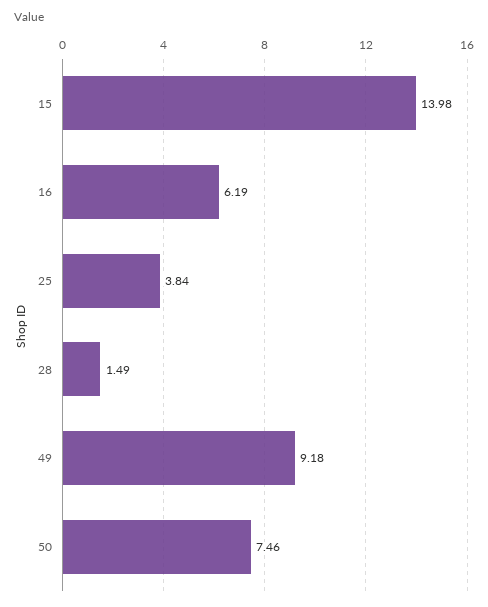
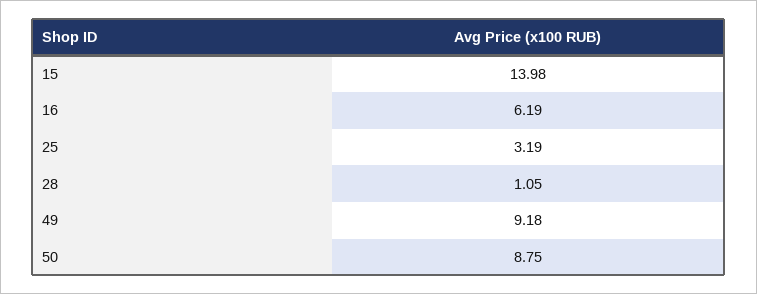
25: 3.84 -> 3.19
28: 1.49 -> 1.05
50: 7.46 -> 8.75

